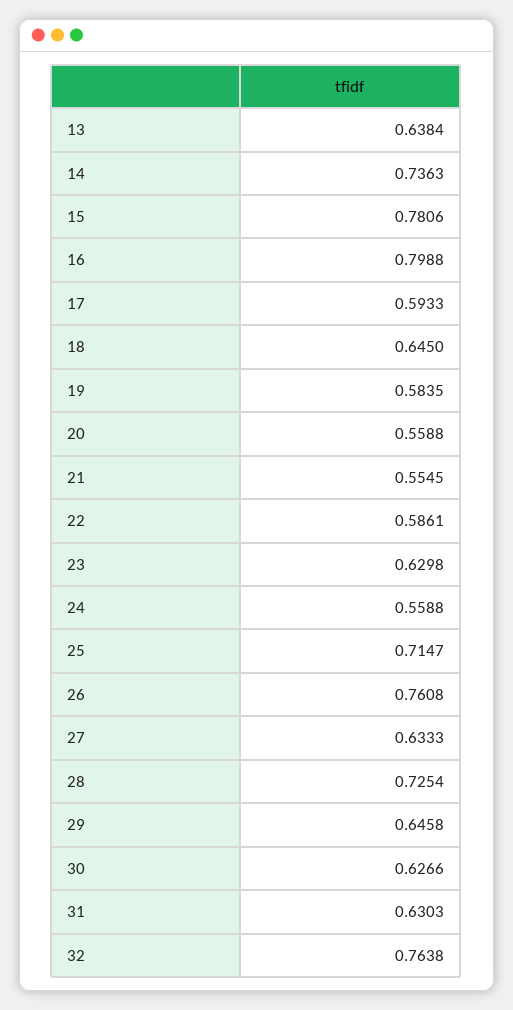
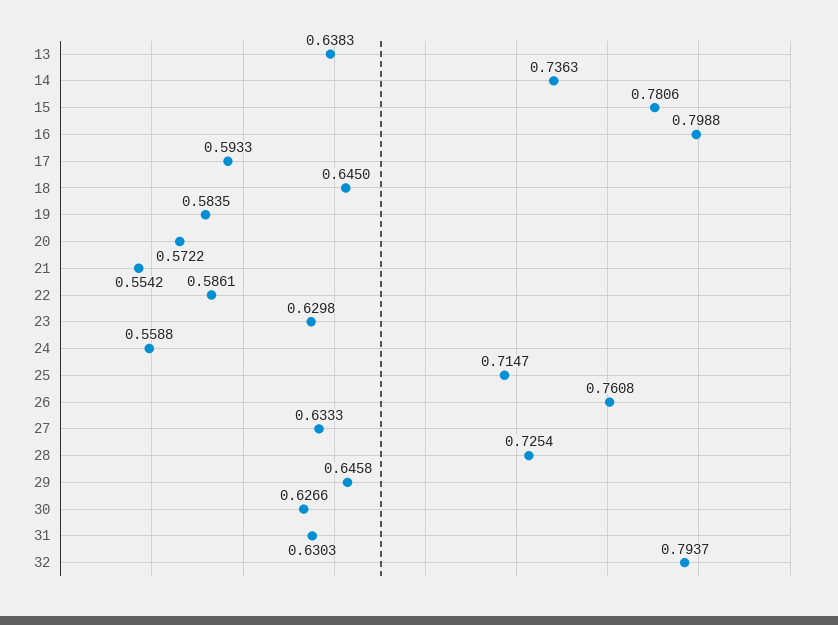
13: 0.6384 -> 0.6383
20: 0.5588 -> 0.5722
21: 0.5545 -> 0.5542
32: 0.7638 -> 0.7937

